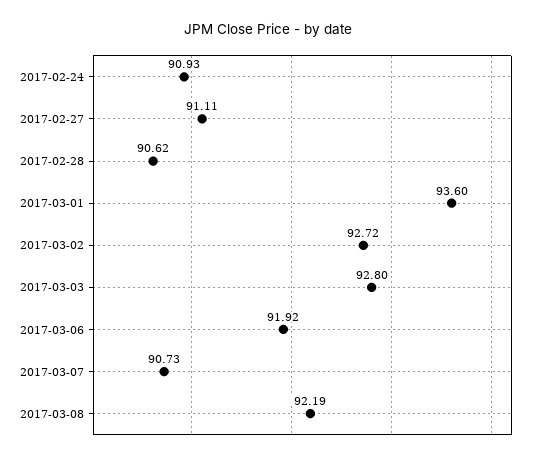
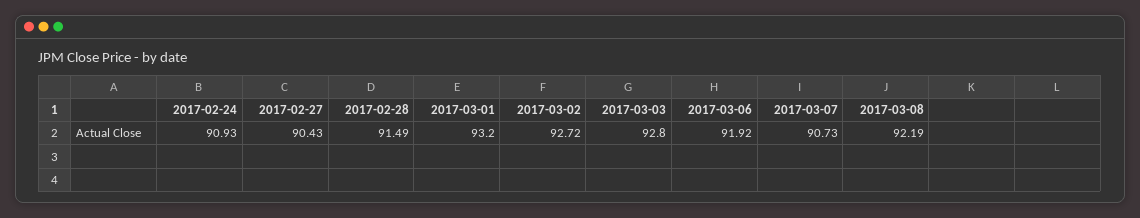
2017-02-27: 91.11 -> 90.43
2017-02-28: 90.62 -> 91.49
2017-03-01: 93.6 -> 93.2

